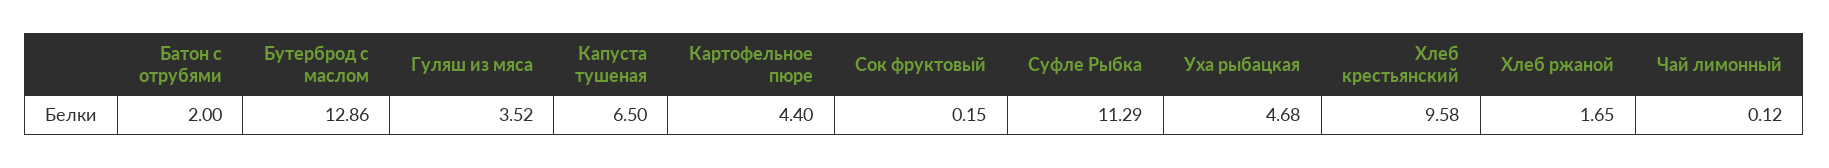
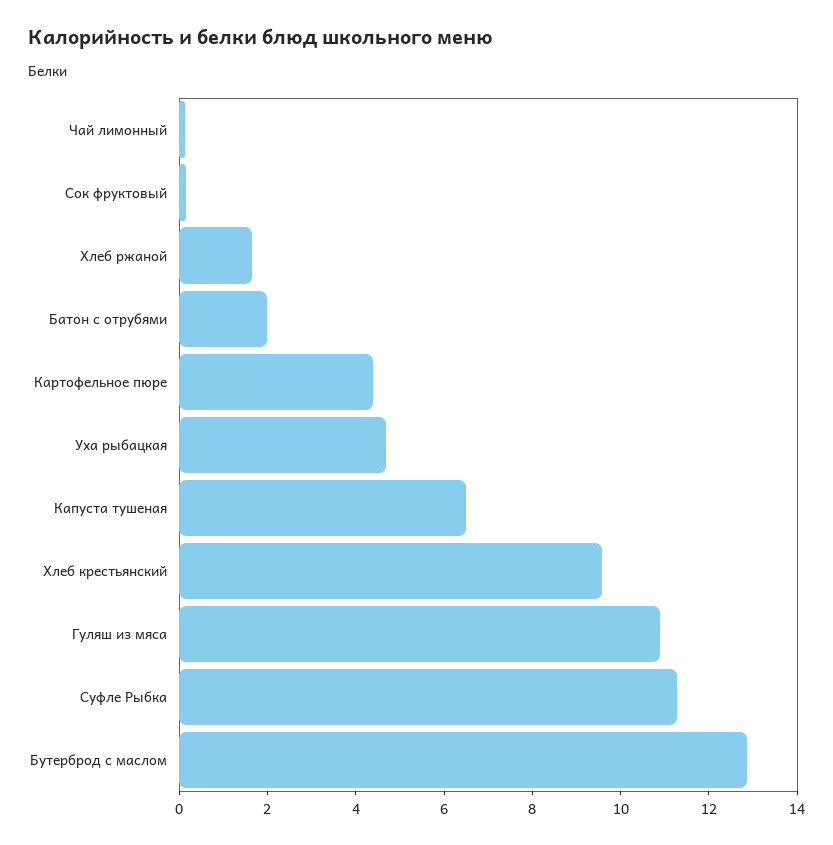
Гуляш из мяса: 3.52 -> 11

